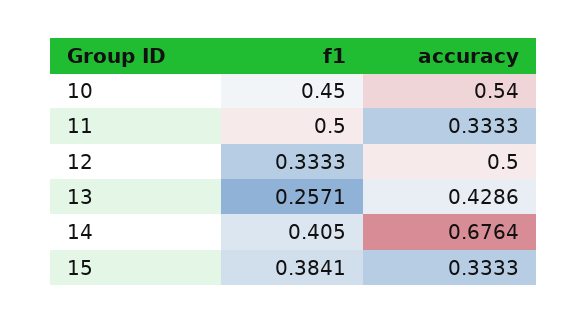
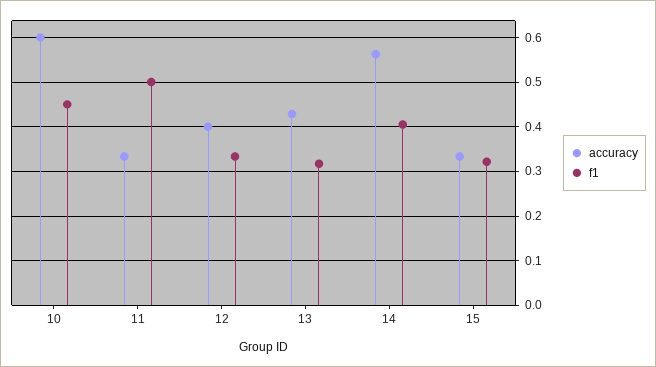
accuracy, 10: 0.54 -> 0.6
accuracy, 12: 0.5 -> 0.4
f1, 13: 0.2571 -> 0.32
accuracy, 14: 0.6764 -> 0.56
f1, 15: 0.3841 -> 0.32

